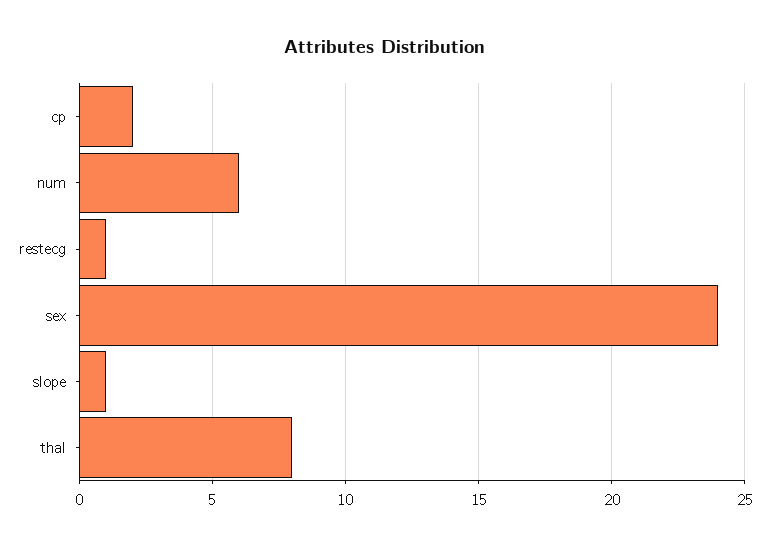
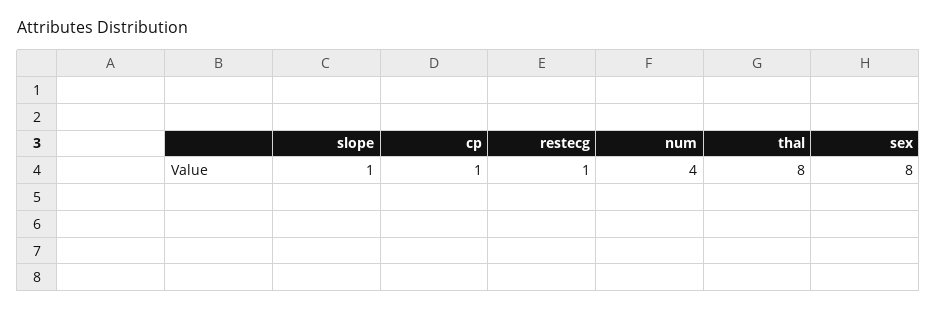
cp: 2 -> 1
num: 6 -> 4
sex: 24 -> 8

